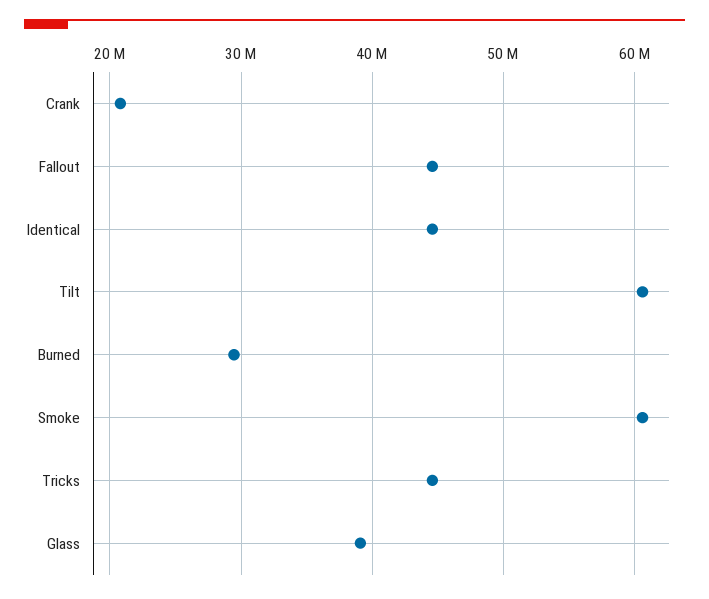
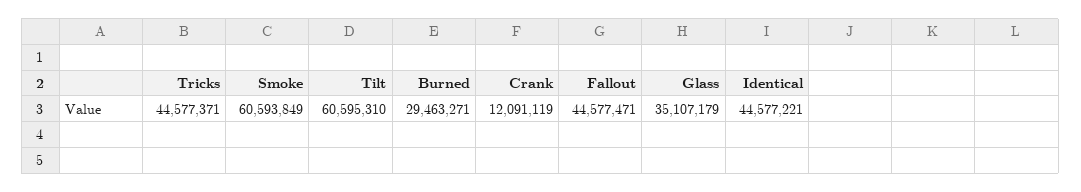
Crank: 21000000 -> 12091119
Glass: 39000000 -> 35107179

